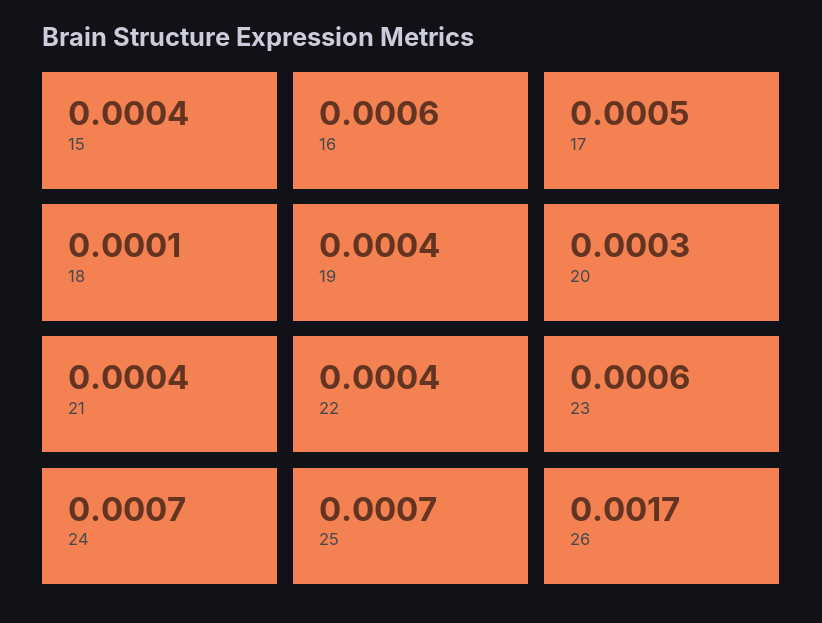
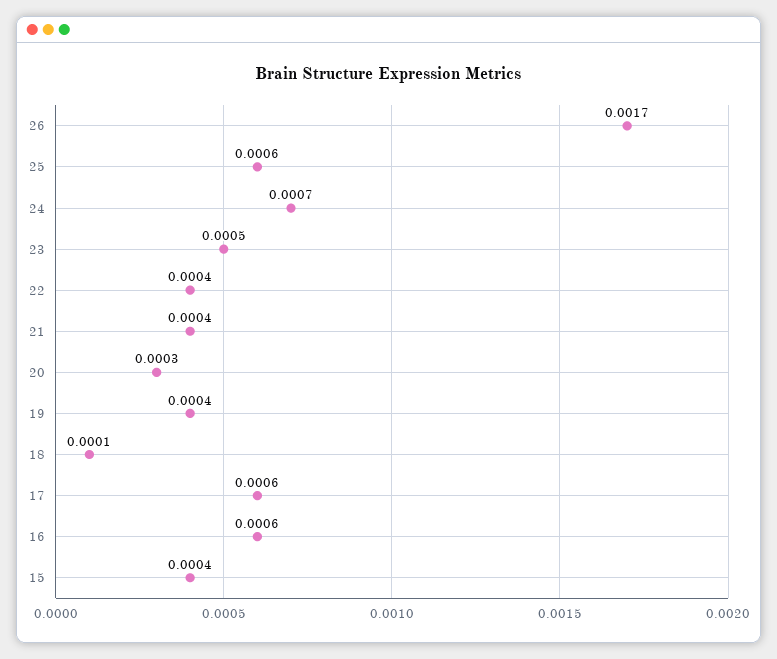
17: 0.0005 -> 0.0006
23: 0.0006 -> 0.0005
25: 0.0007 -> 0.0006

